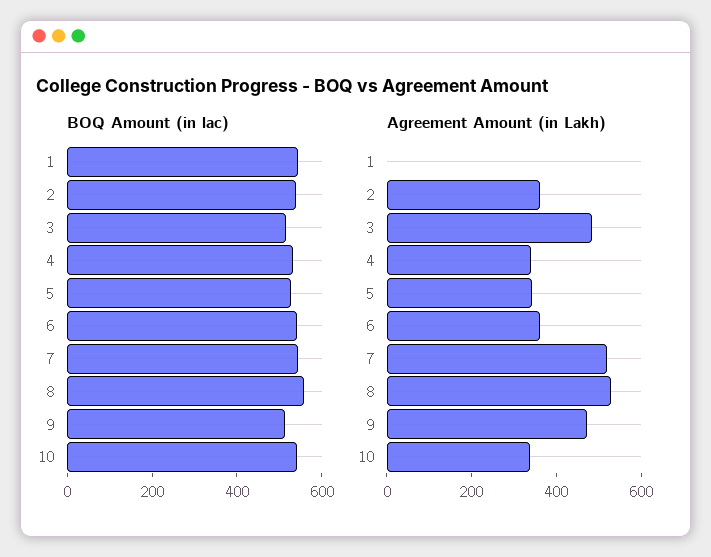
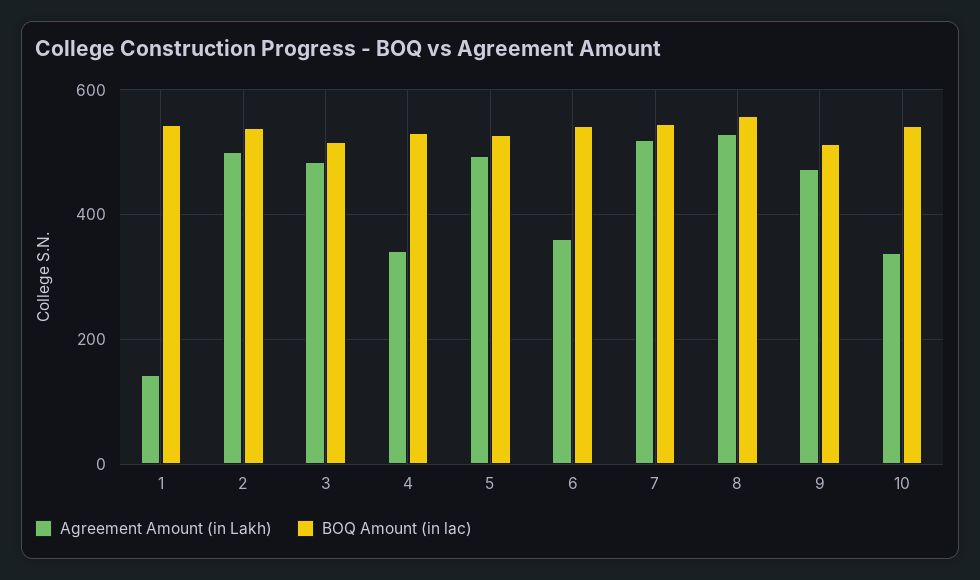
Agreement Amount (in Lakh), 1: 0 -> 140
Agreement Amount (in Lakh), 2: 350 -> 500
Agreement Amount (in Lakh), 5: 350 -> 500

